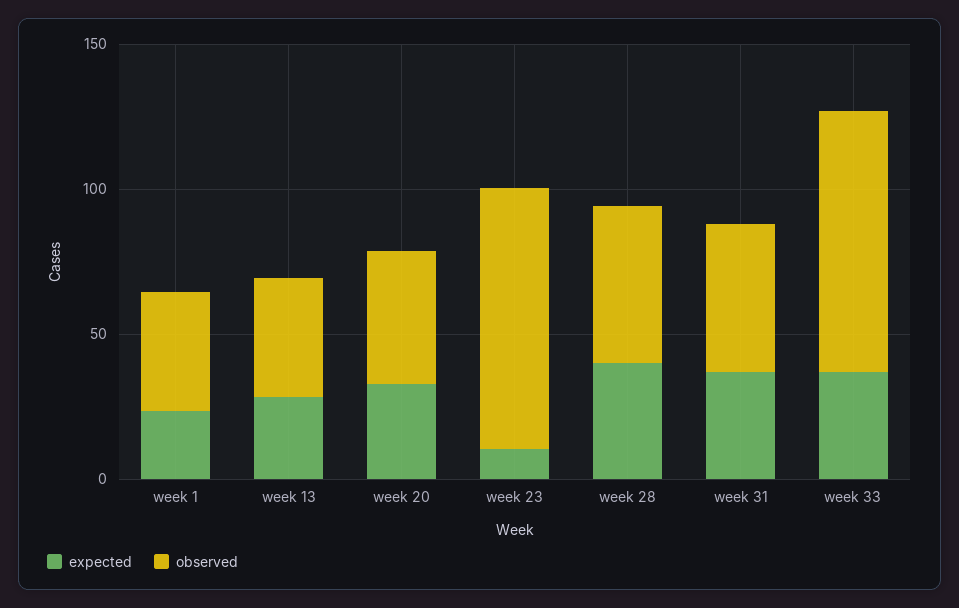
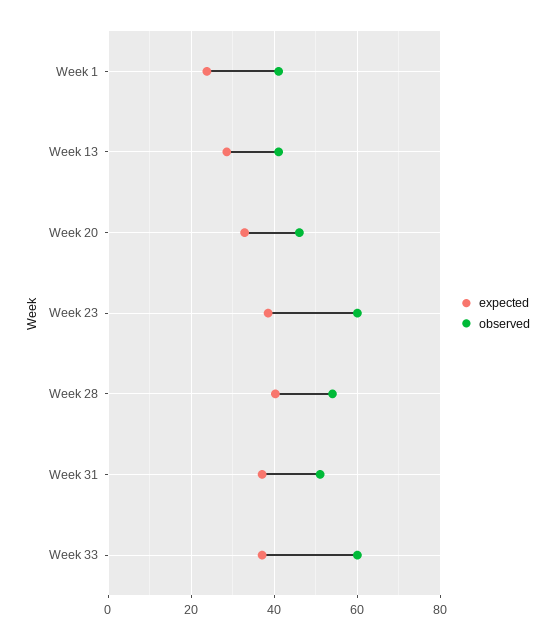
expected, week 23: 10 -> 38
observed, week 23: 90 -> 60
observed, week 33: 90 -> 60

